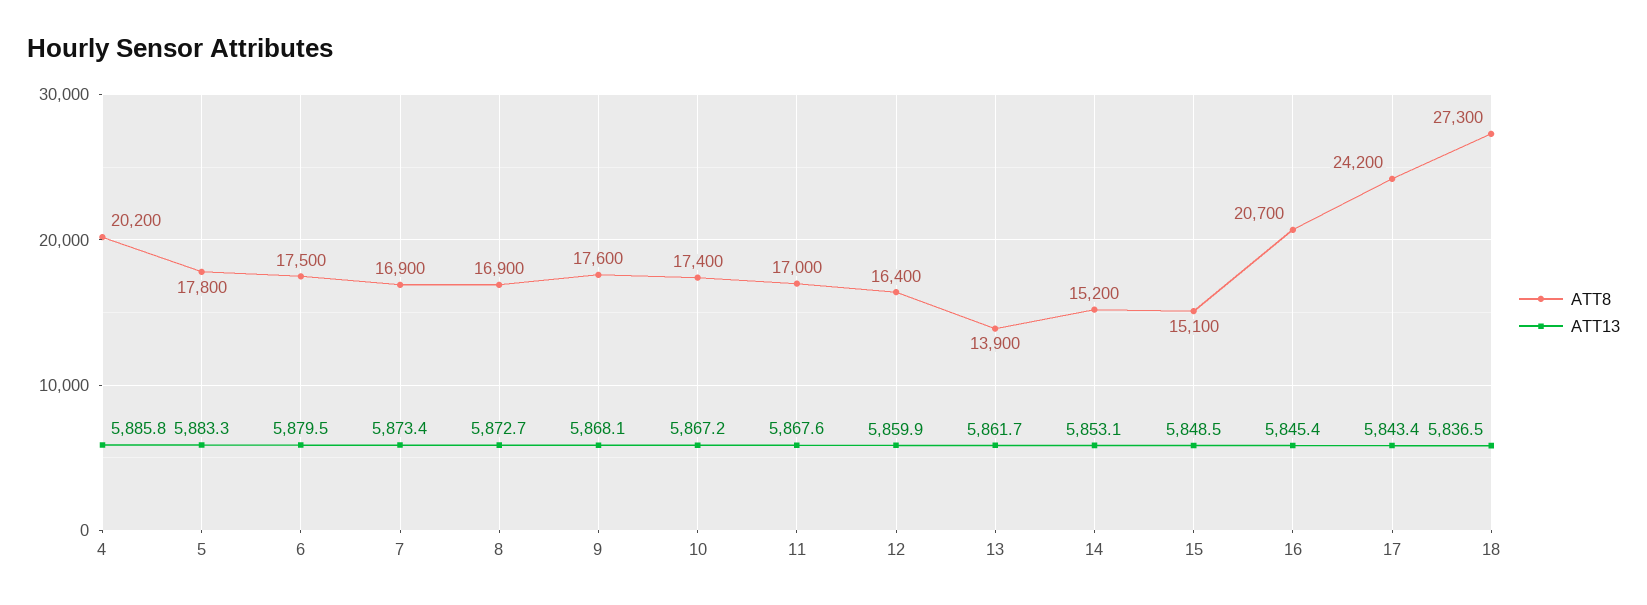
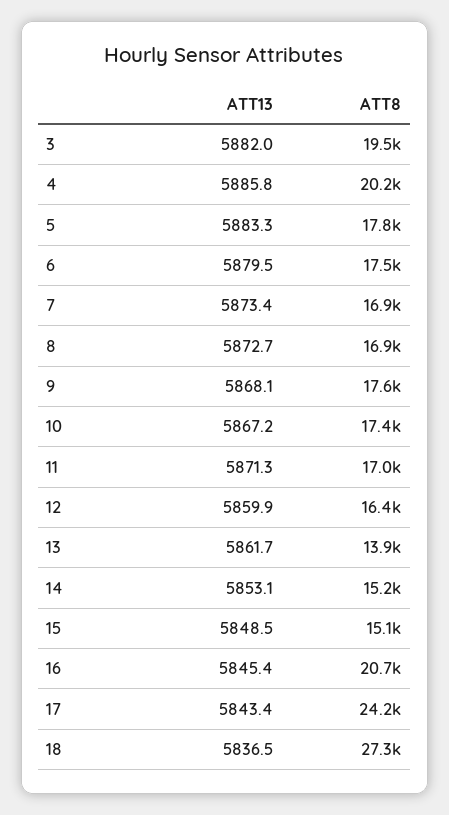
ATT13, 11: 5867.6 -> 5871.3
ATT13, 3: none -> 5882
ATT8, 3: none -> 19500

